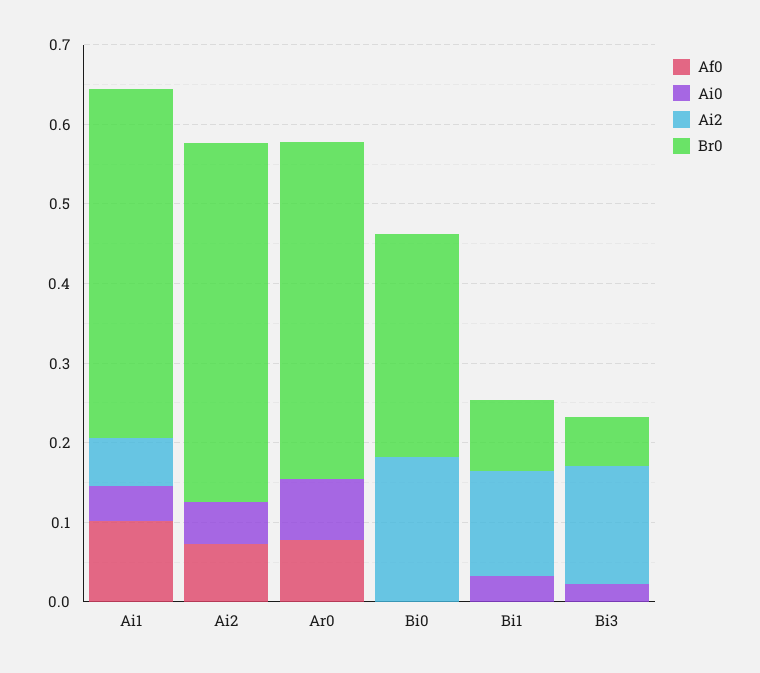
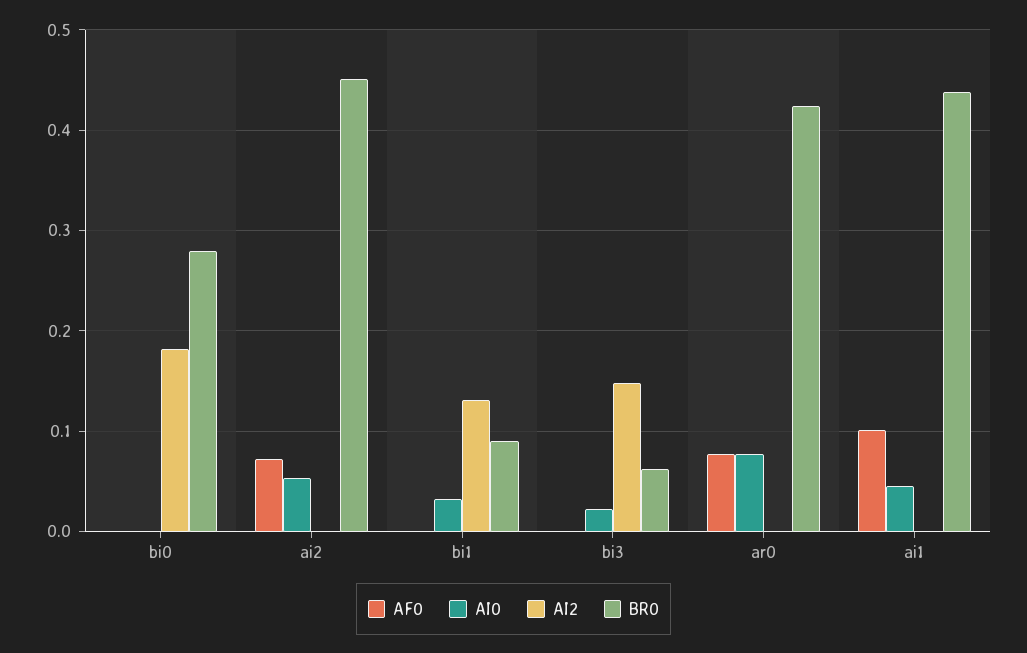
Ai2, Ai1: 0.06 -> 0

